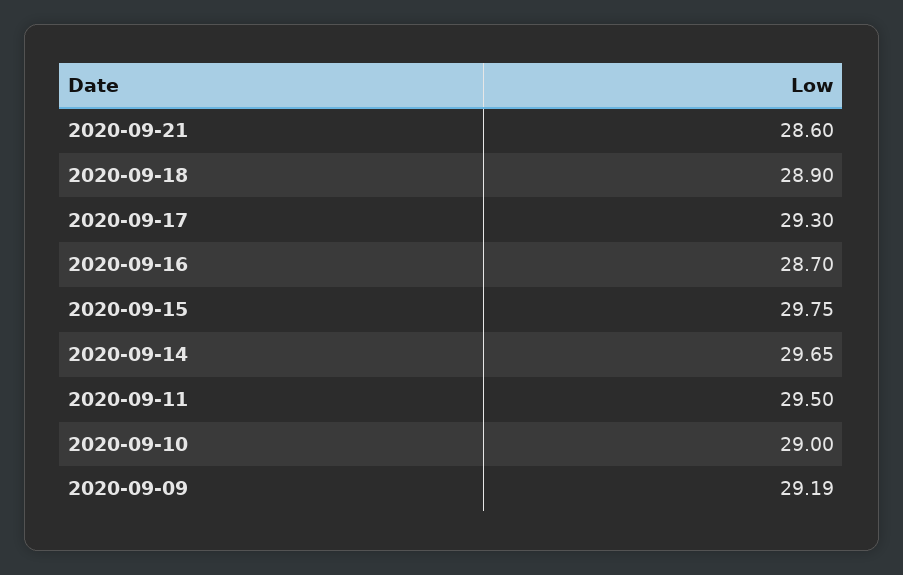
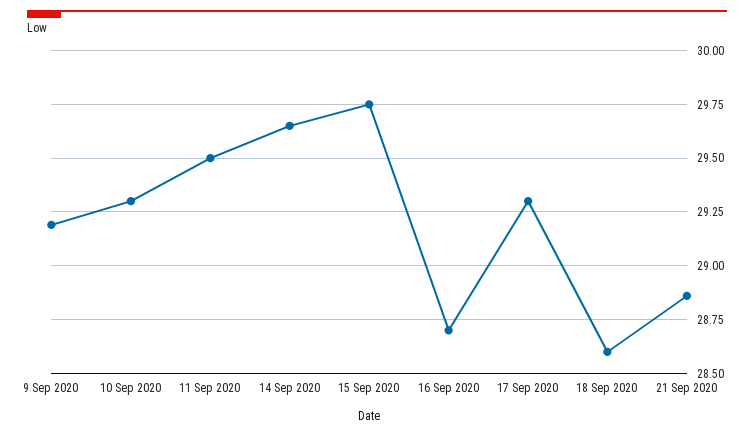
2020-09-21: 28.6 -> 28.85
2020-09-18: 28.9 -> 28.6
2020-09-10: 29 -> 29.3

